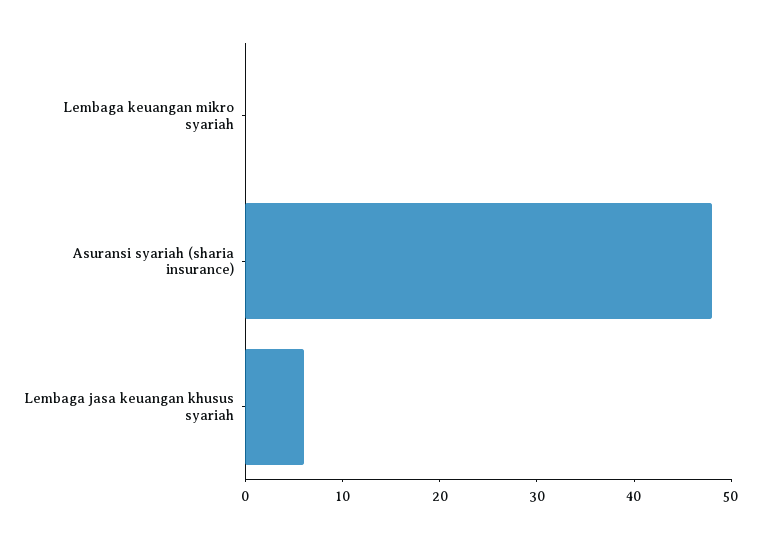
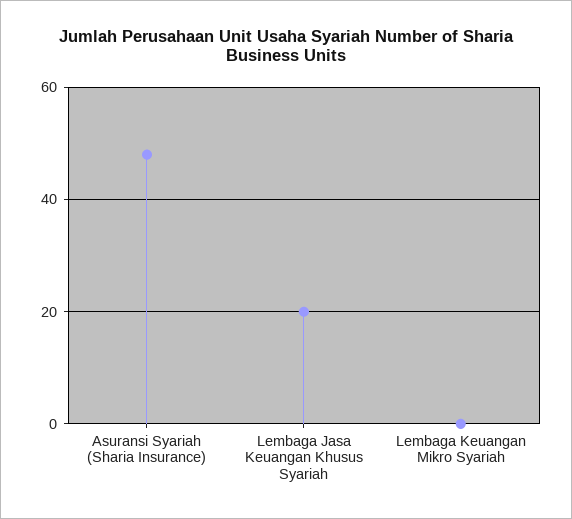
Lembaga jasa keuangan khusus syariah: 6 -> 20

